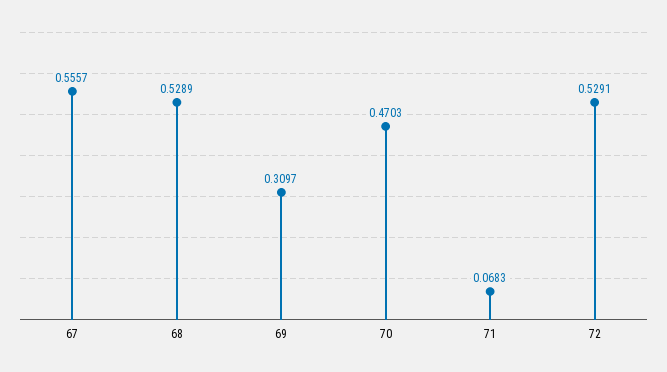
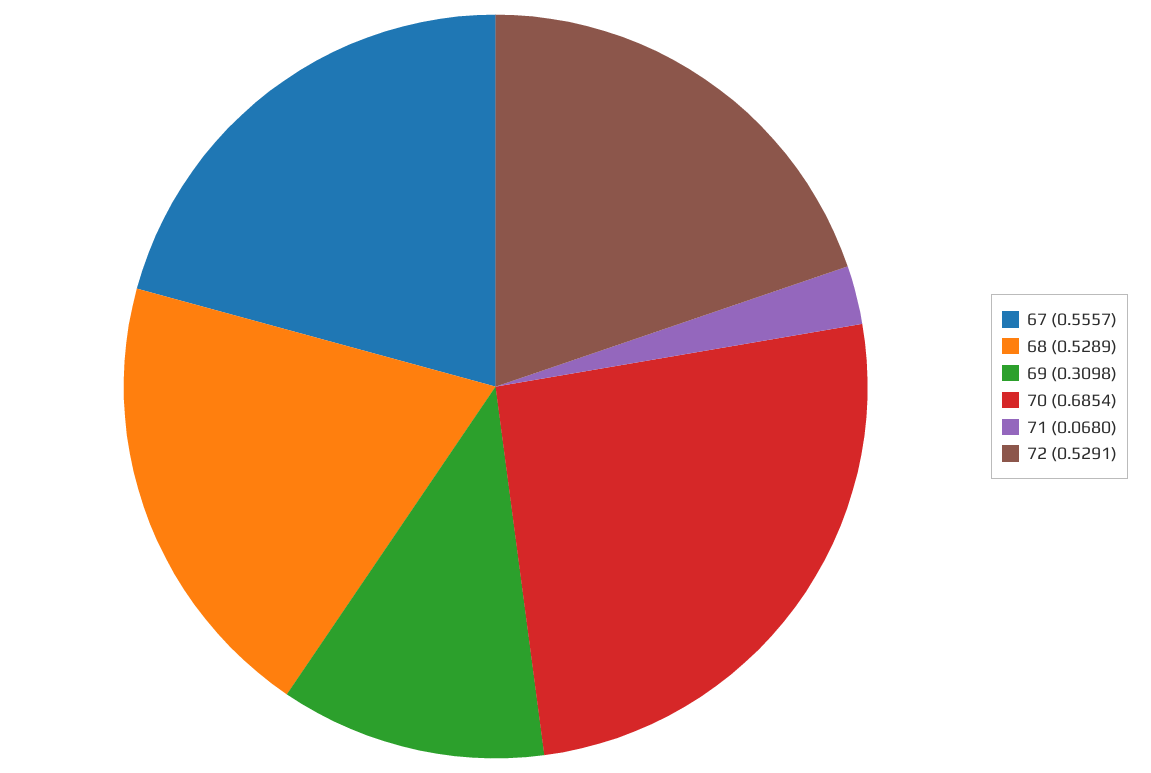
69: 0.3097 -> 0.3098
70: 0.4703 -> 0.6854
71: 0.0683 -> 0.068

